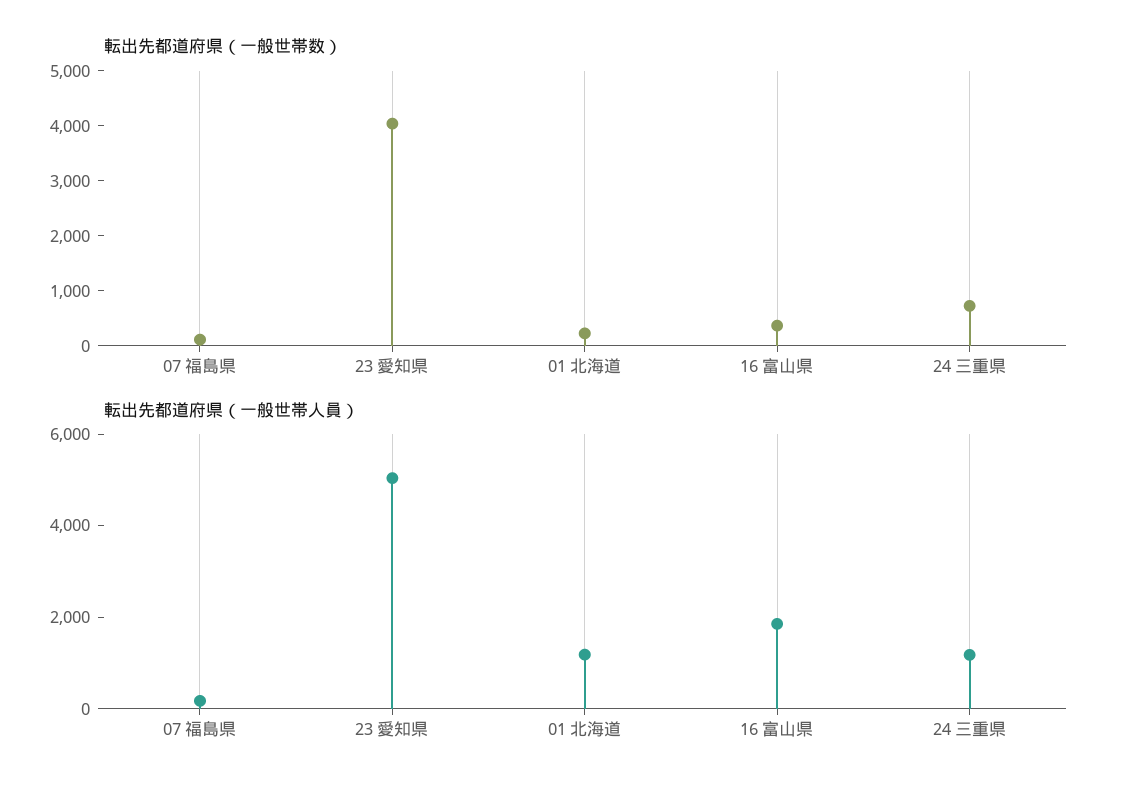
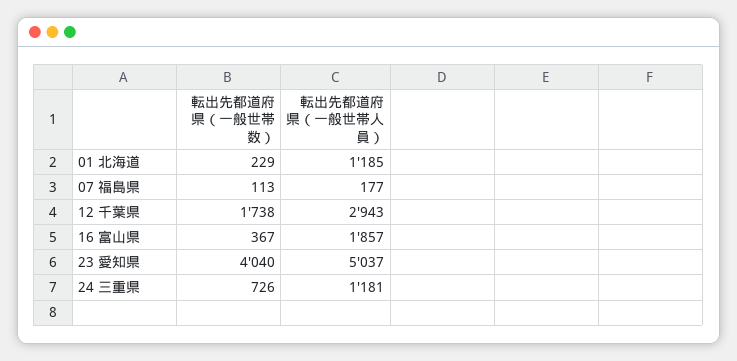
転出先都道府県（一般世帯数）, 12 千葉県: none -> 1738
転出先都道府県（一般世帯人員）, 12 千葉県: none -> 2943

